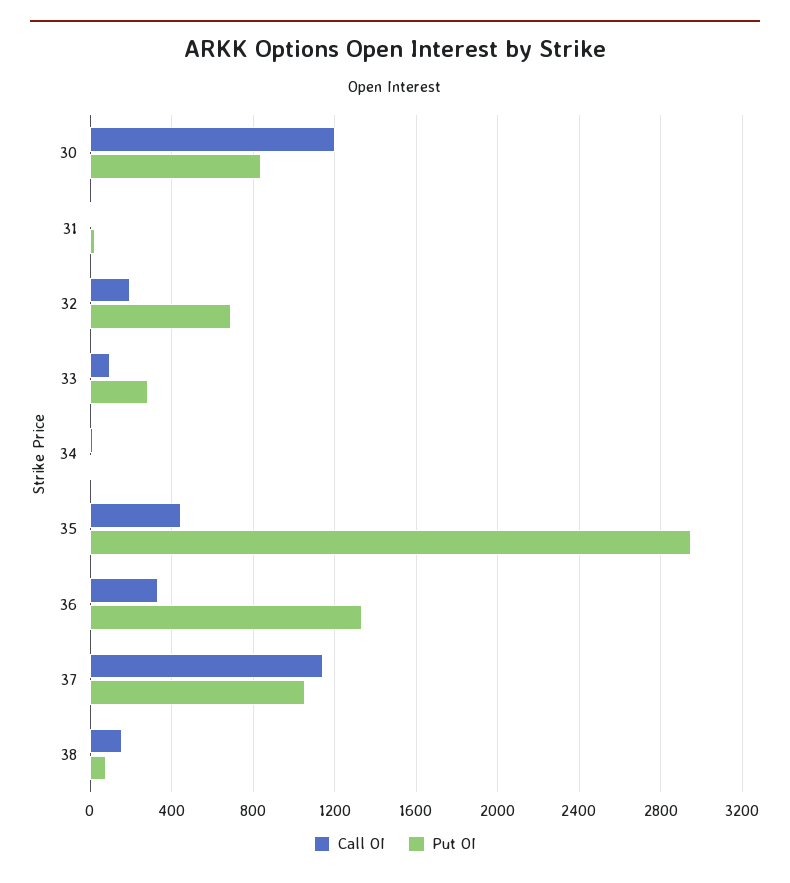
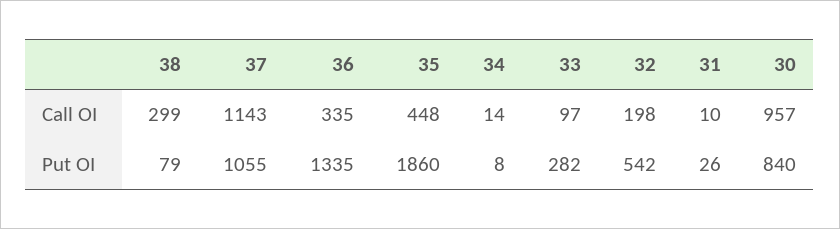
Call OI, 30: 1200 -> 957
Put OI, 32: 700 -> 542
Put OI, 35: 2950 -> 1860
Call OI, 38: 150 -> 299

